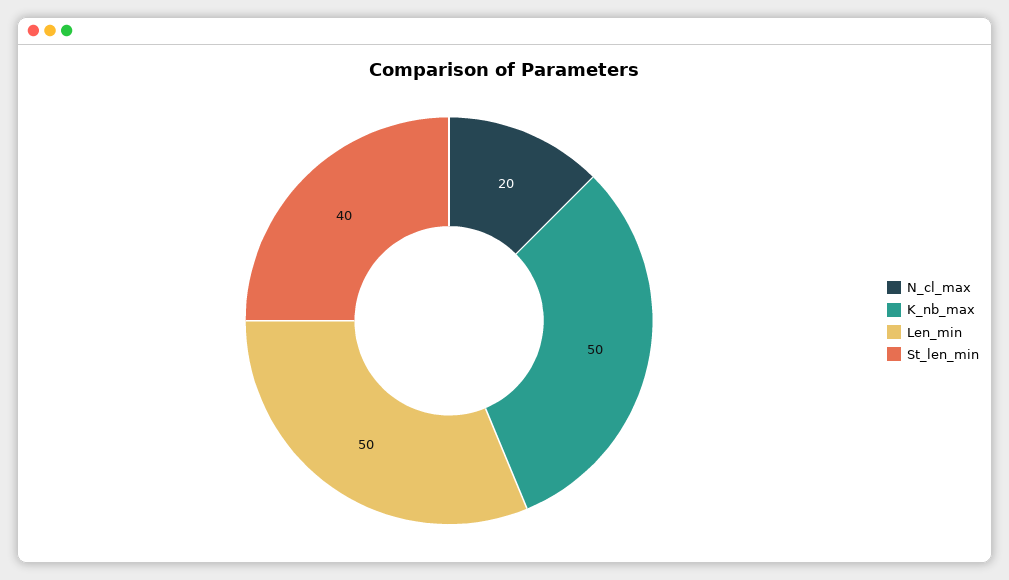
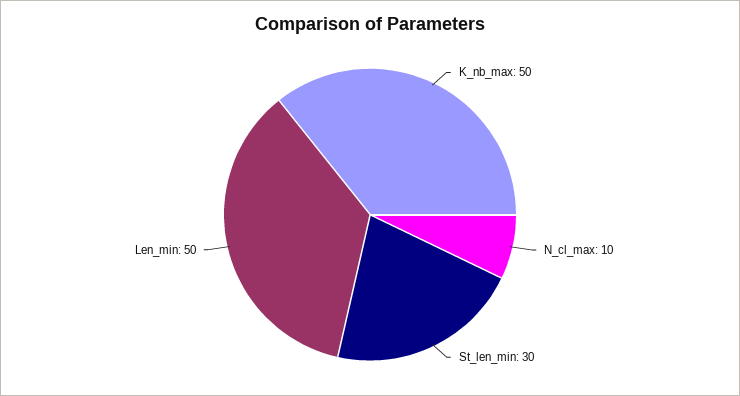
N_cl_max: 20 -> 10
St_len_min: 40 -> 30

